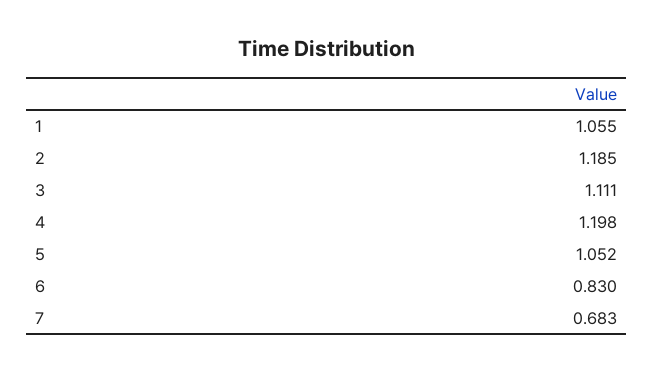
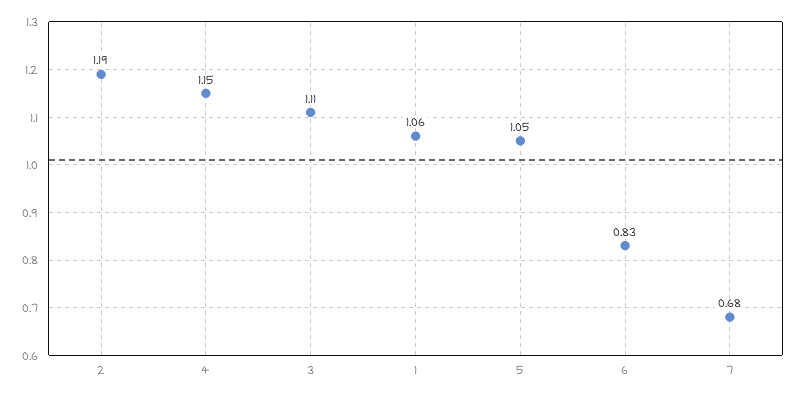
4: 1.198 -> 1.15

